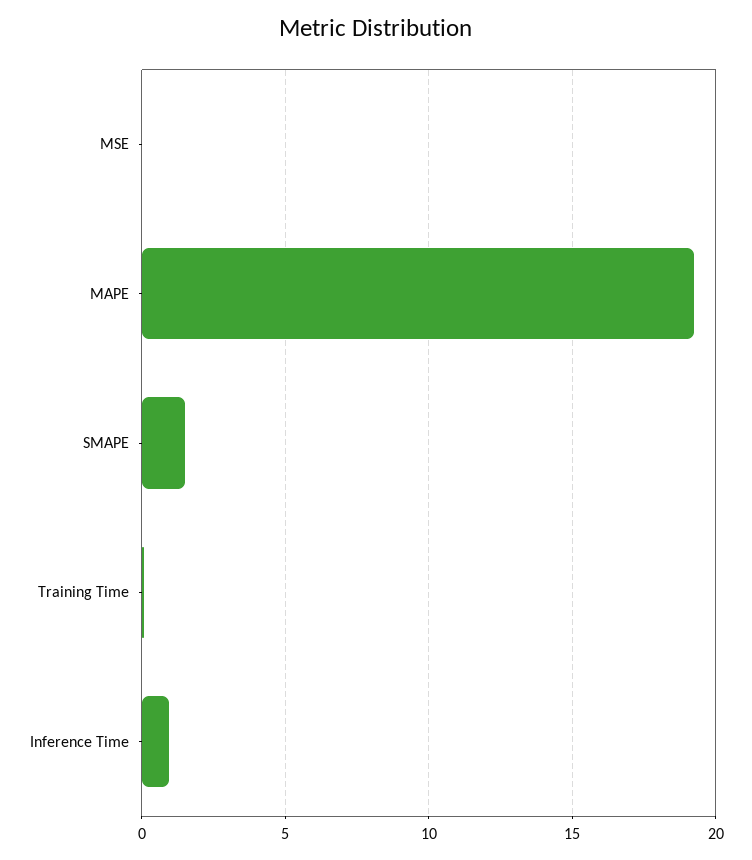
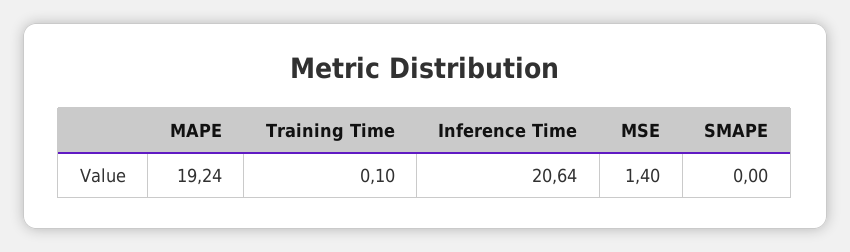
MSE: 0 -> 1.4
SMAPE: 1.5 -> 0
Inference Time: 1 -> 20.64

